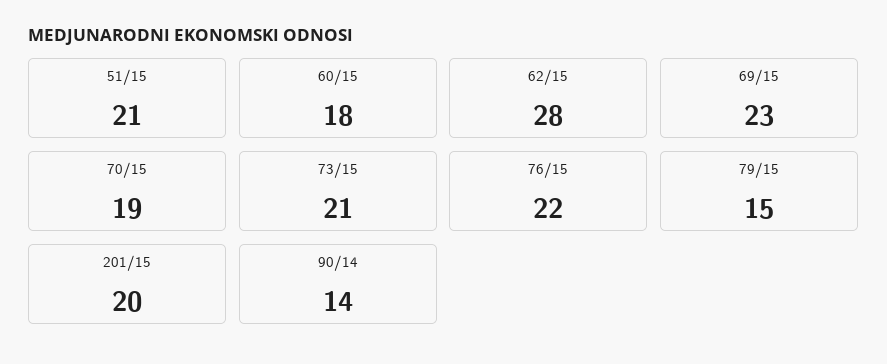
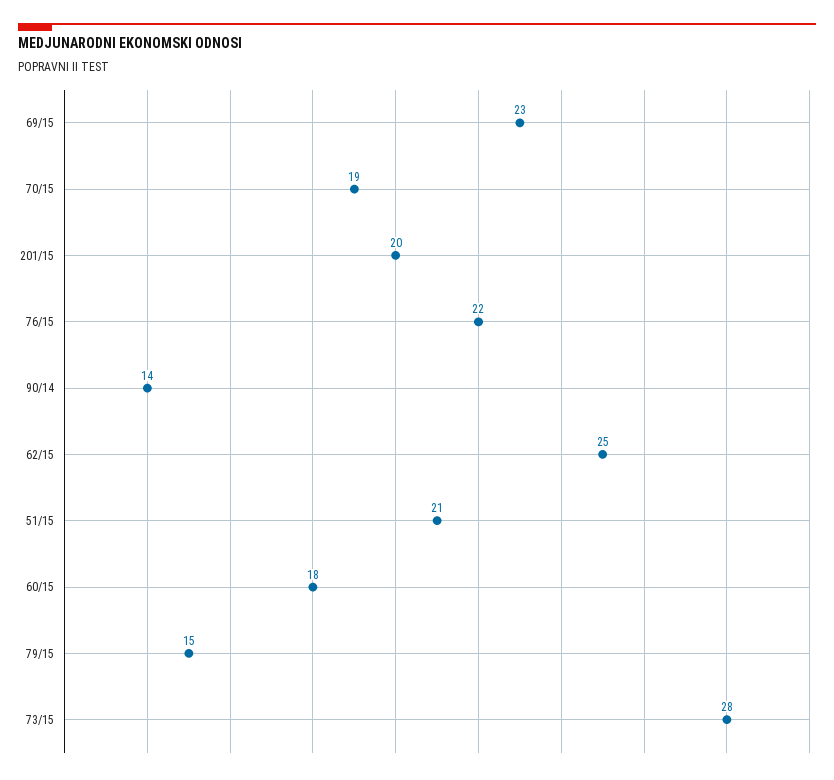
62/15: 28 -> 25
73/15: 21 -> 28

